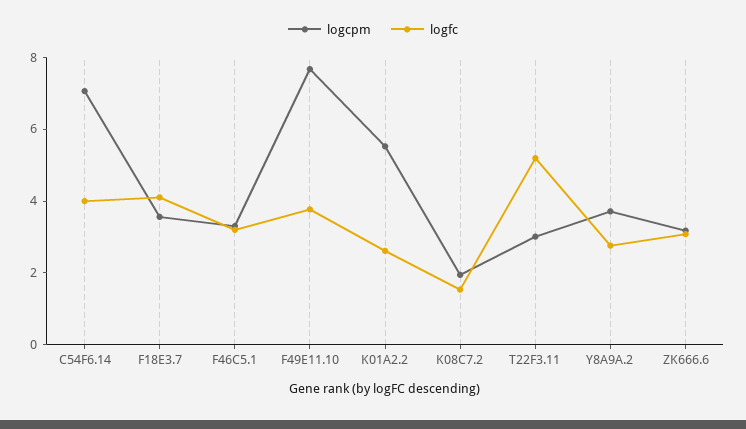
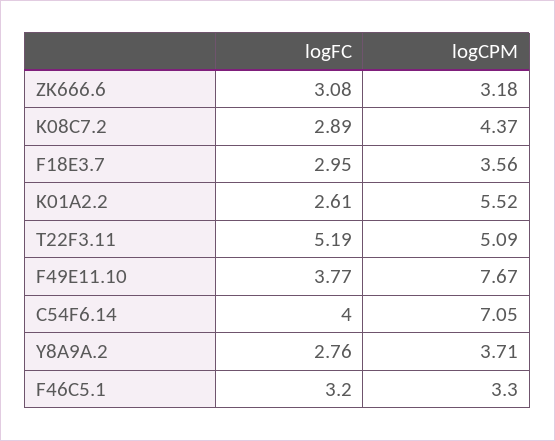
logfc, F18E3.7: 4 -> 2.95
logcpm, K08C7.2: 2 -> 4.37
logfc, K08C7.2: 1.5 -> 2.89
logcpm, T22F3.11: 3 -> 5.09

